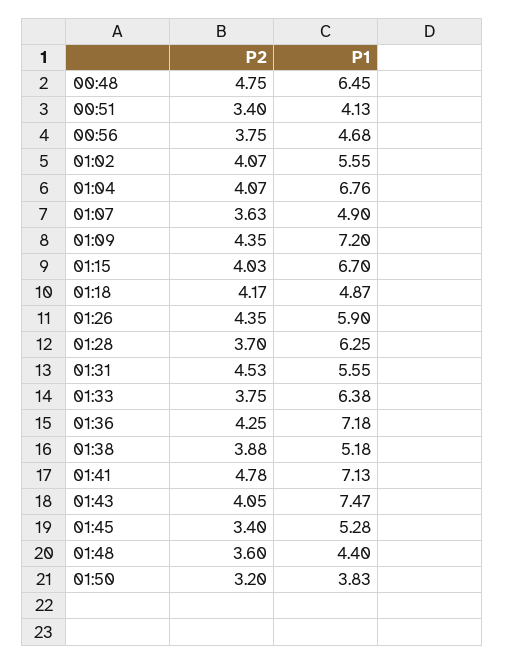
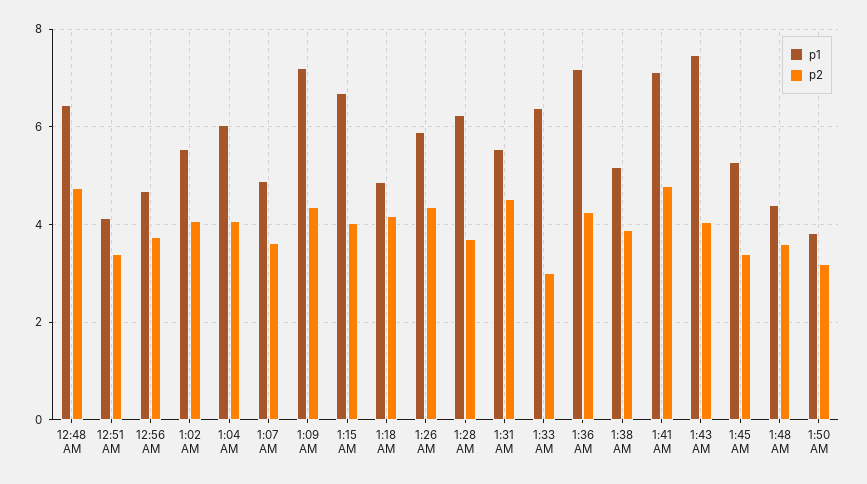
P1, 01:04: 6.76 -> 6
P2, 01:33: 3.75 -> 3

